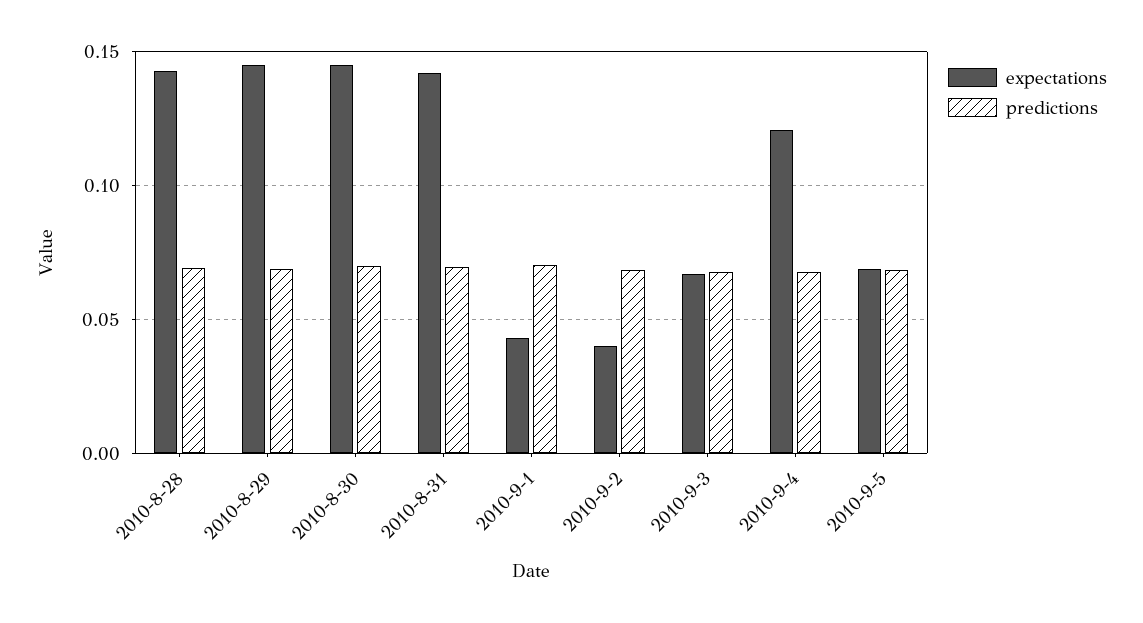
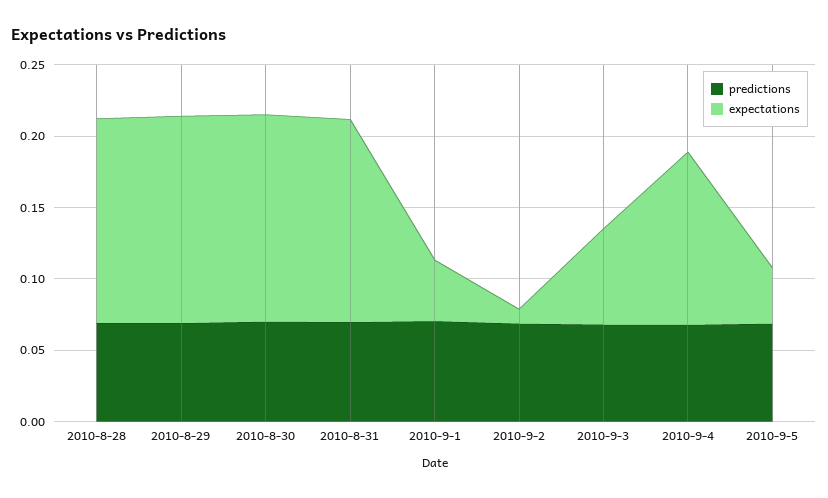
expectations, 2010-9-2: 0.04 -> 0.01
expectations, 2010-9-5: 0.07 -> 0.04

